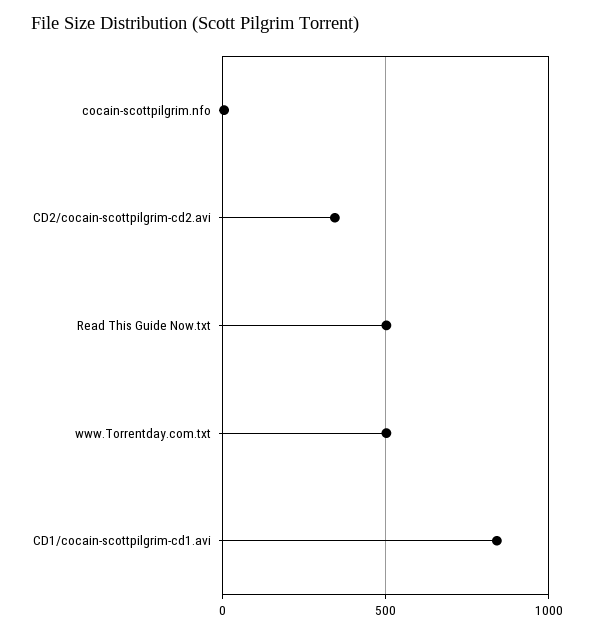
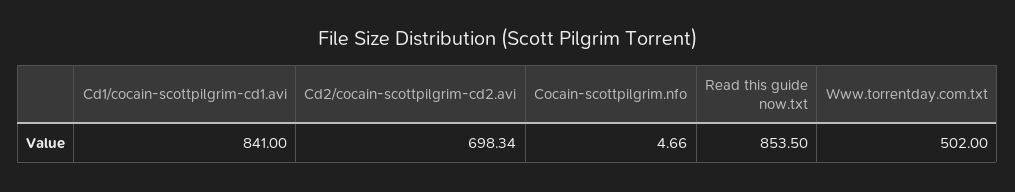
CD2/cocain-scottpilgrim-cd2.avi: 350 -> 698.34
Read This Guide Now.txt: 500 -> 853.5

